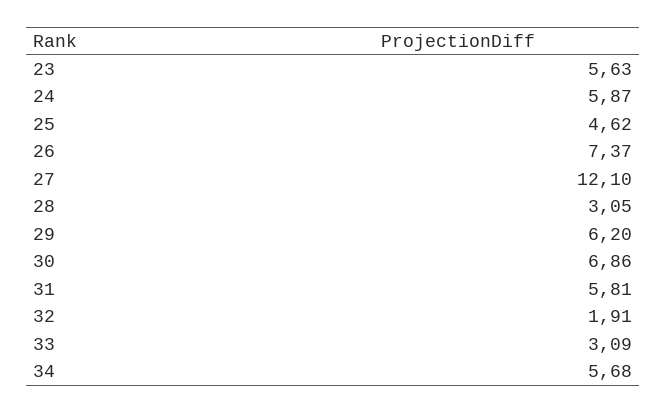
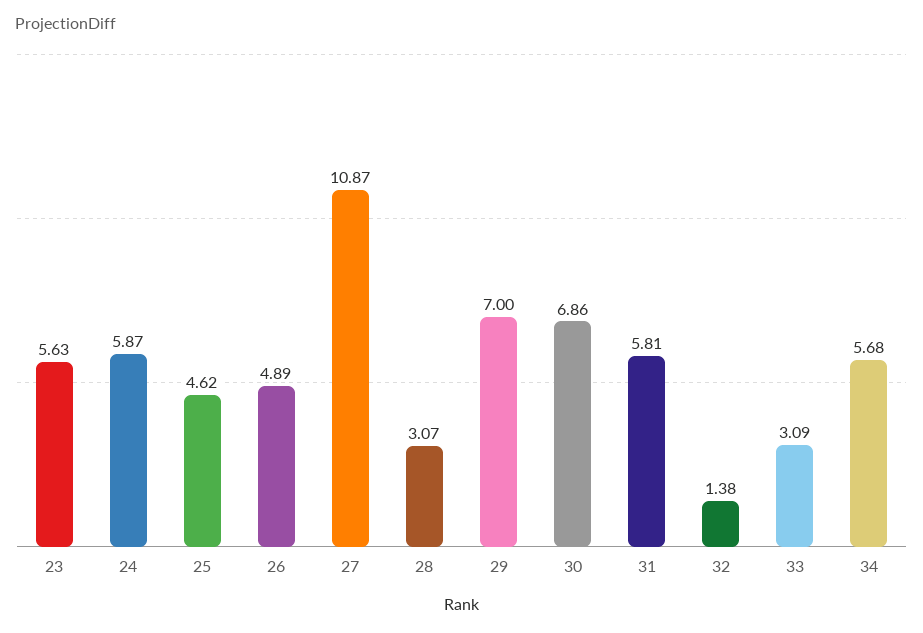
26: 7.37 -> 4.89
27: 12.1 -> 10.87
28: 3.05 -> 3.07
29: 6.2 -> 7
32: 1.91 -> 1.38

